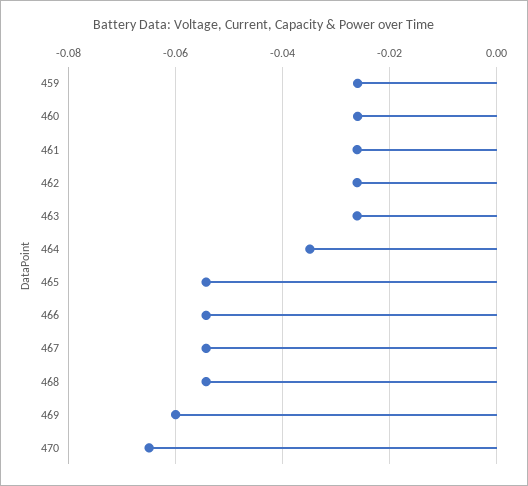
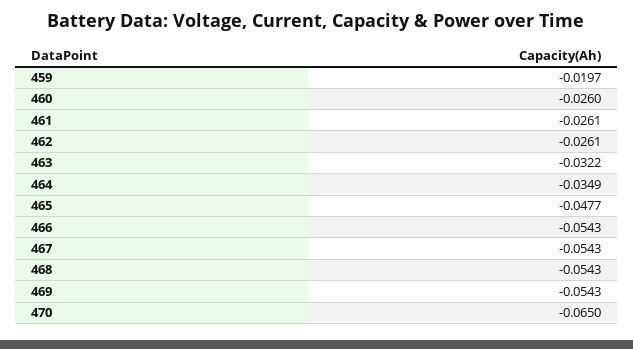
459: -0.026 -> -0.0197
463: -0.026 -> -0.0322
465: -0.054 -> -0.0477
469: -0.06 -> -0.0543

